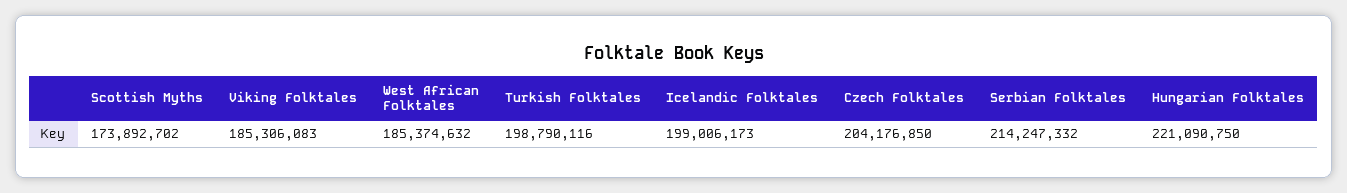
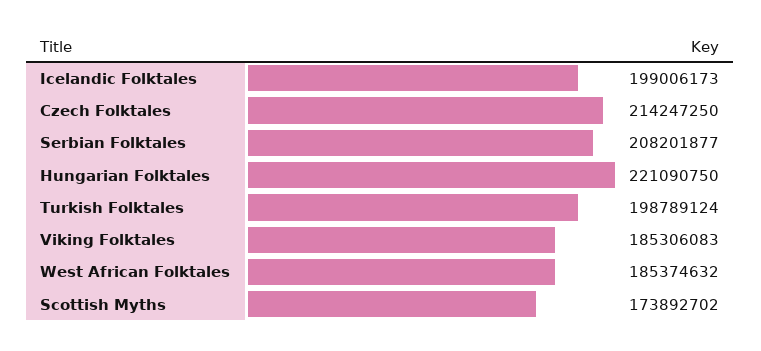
Turkish Folktales: 198790116 -> 198789124
Czech Folktales: 204176850 -> 214247250
Serbian Folktales: 214247332 -> 208201877

